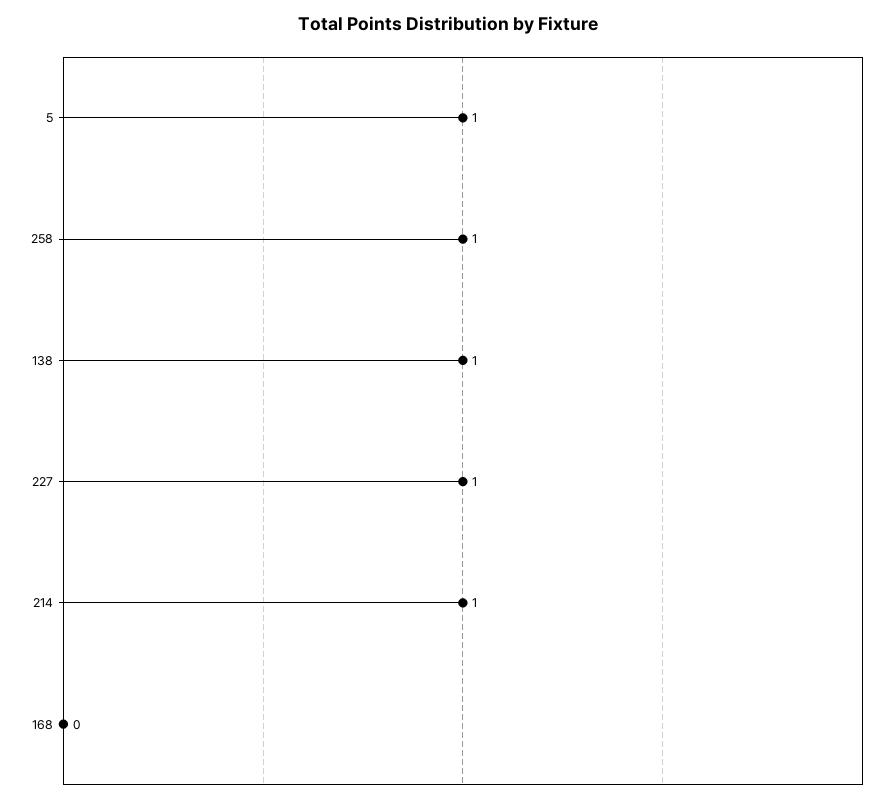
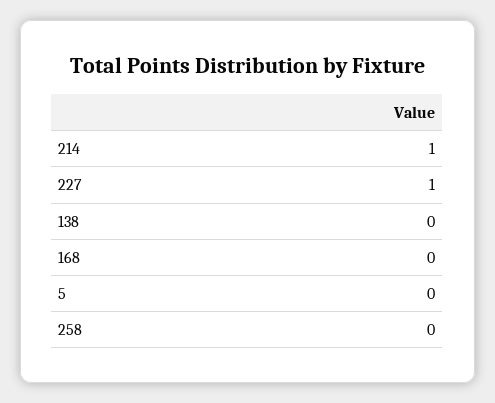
5: 1 -> 0
258: 1 -> 0
138: 1 -> 0

